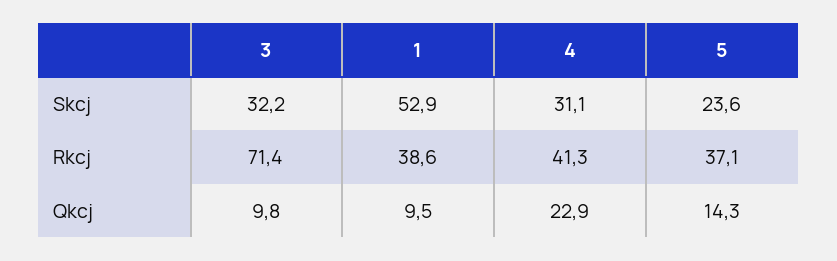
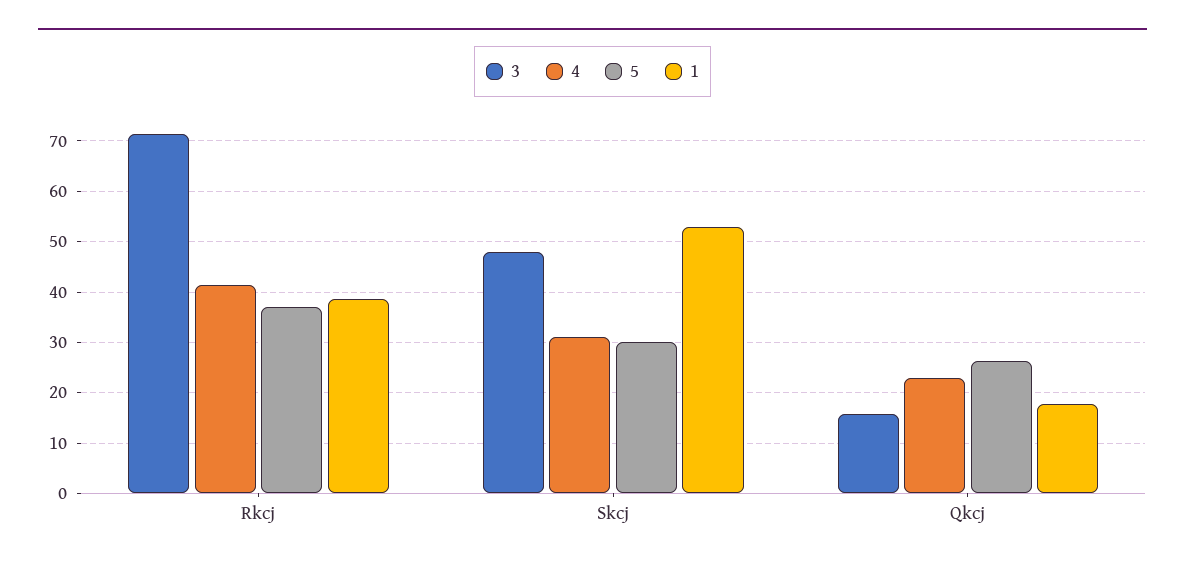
3, Skcj: 32.2 -> 48
5, Skcj: 23.6 -> 30
3, Qkcj: 9.8 -> 16
1, Qkcj: 9.5 -> 18
5, Qkcj: 14.3 -> 26

